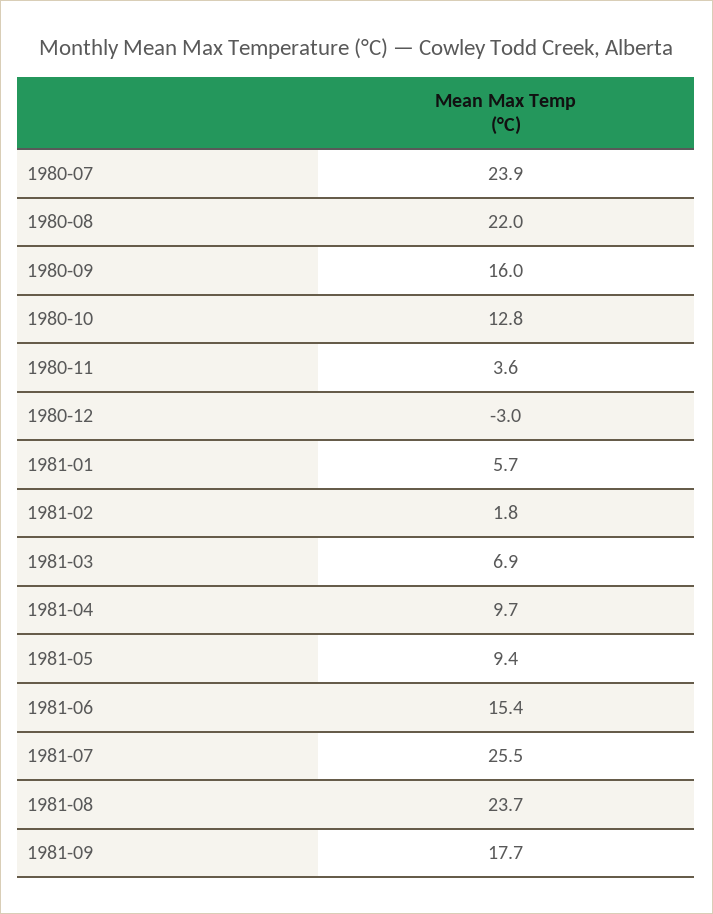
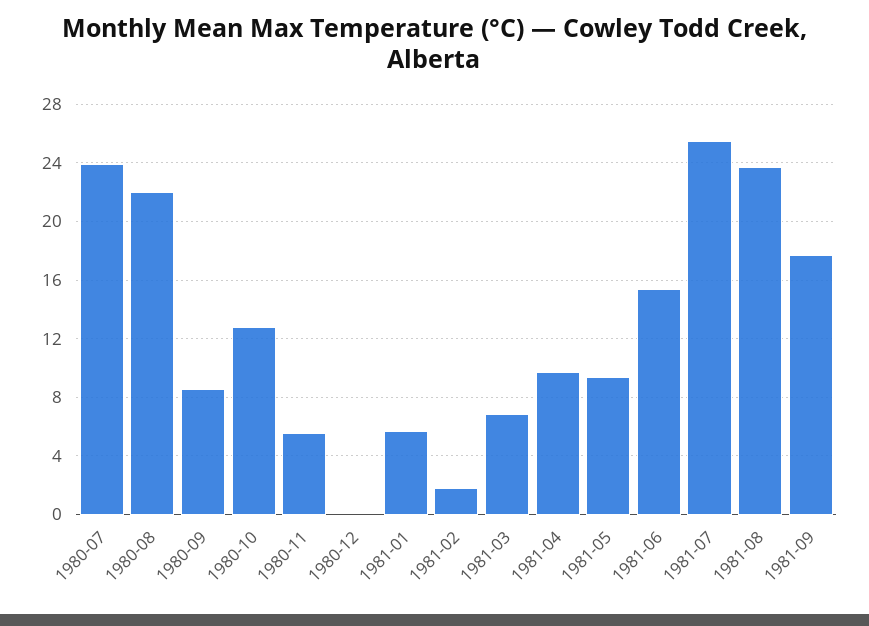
1980-09: 16 -> 8.5
1980-11: 3.6 -> 5.5
1980-12: -3 -> 0

